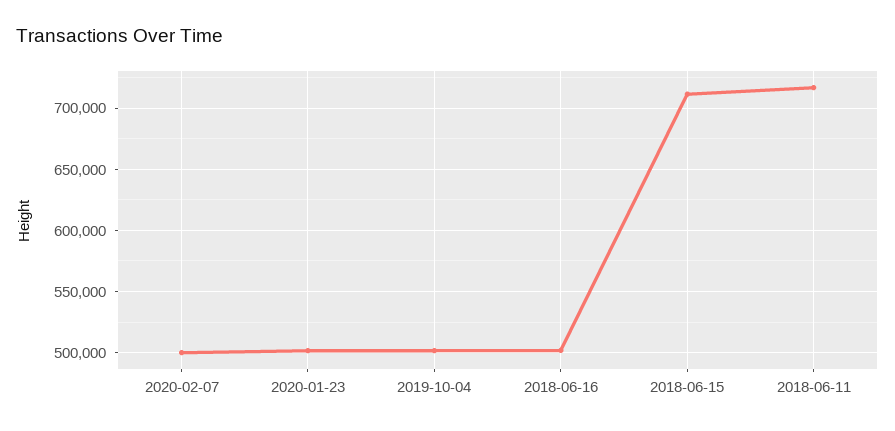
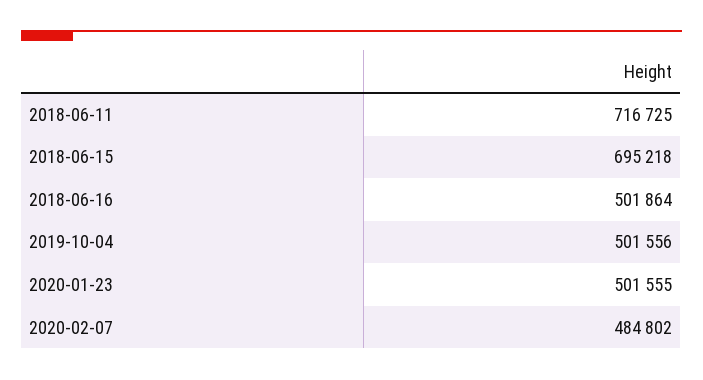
2020-02-07: 500000 -> 484802
2018-06-15: 710000 -> 695218

